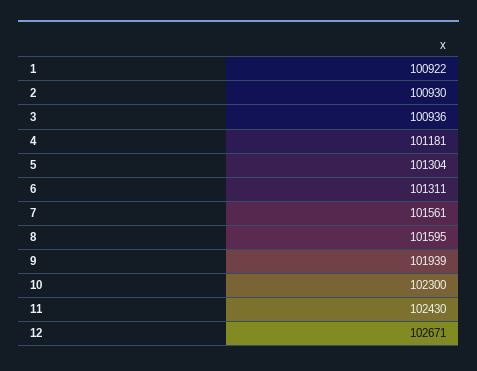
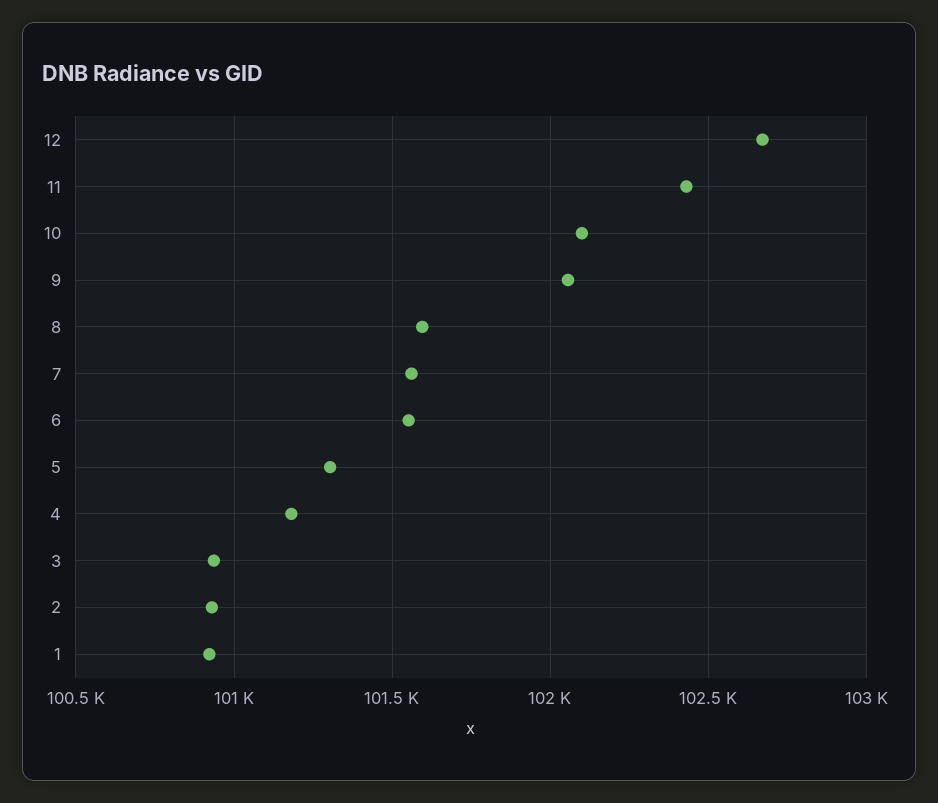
6: 101311 -> 101550
9: 101939 -> 102050
10: 102300 -> 102100

